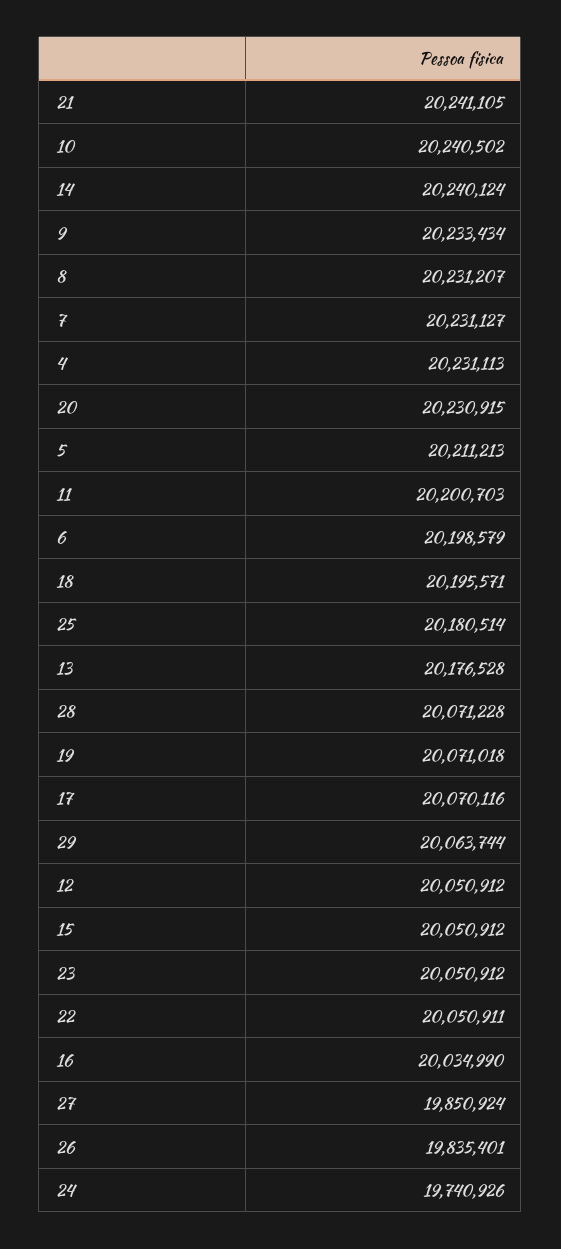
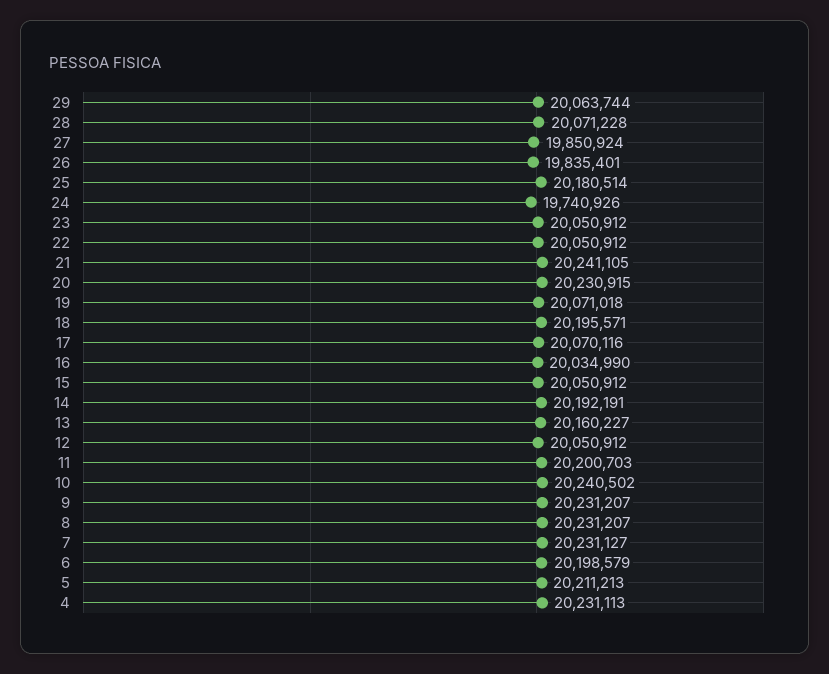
14: 20240124 -> 20192191
9: 20233434 -> 20231207
13: 20176528 -> 20160227
22: 20050911 -> 20050912

